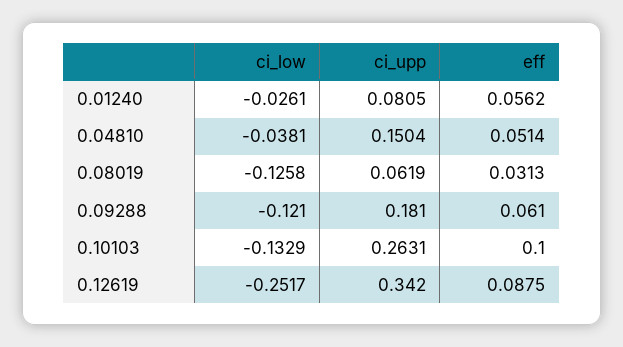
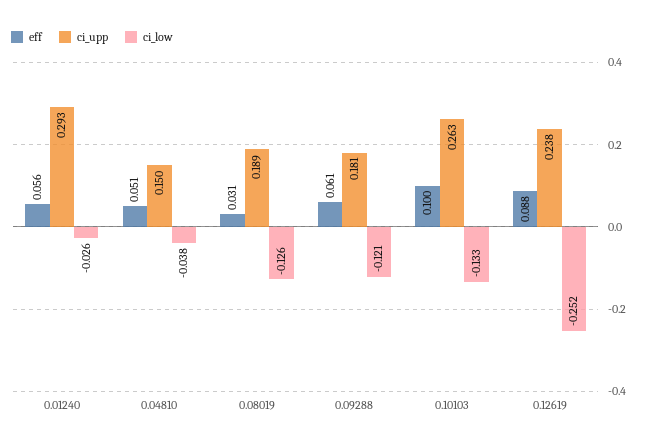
ci_upp, 0.01240: 0.0805 -> 0.293
ci_upp, 0.08019: 0.0619 -> 0.189
ci_upp, 0.12619: 0.342 -> 0.238

